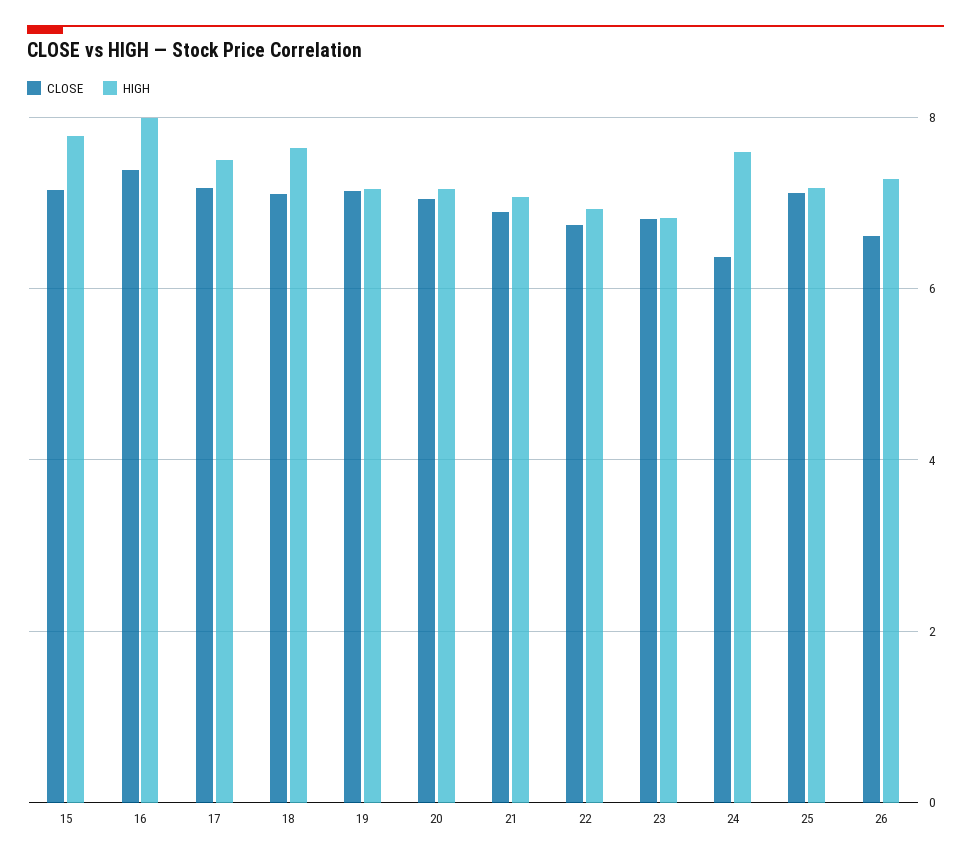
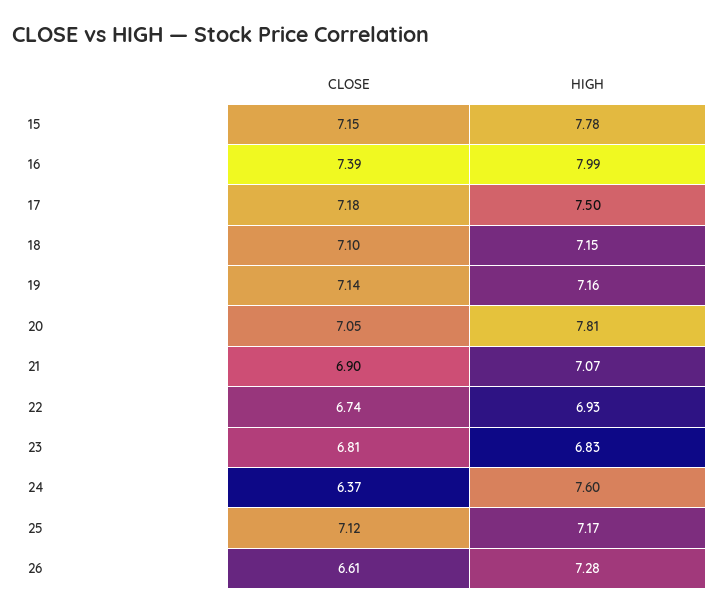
HIGH, 18: 7.6 -> 7.15
HIGH, 20: 7.2 -> 7.81

